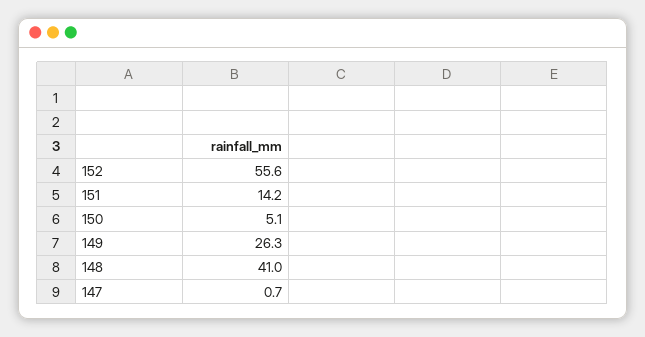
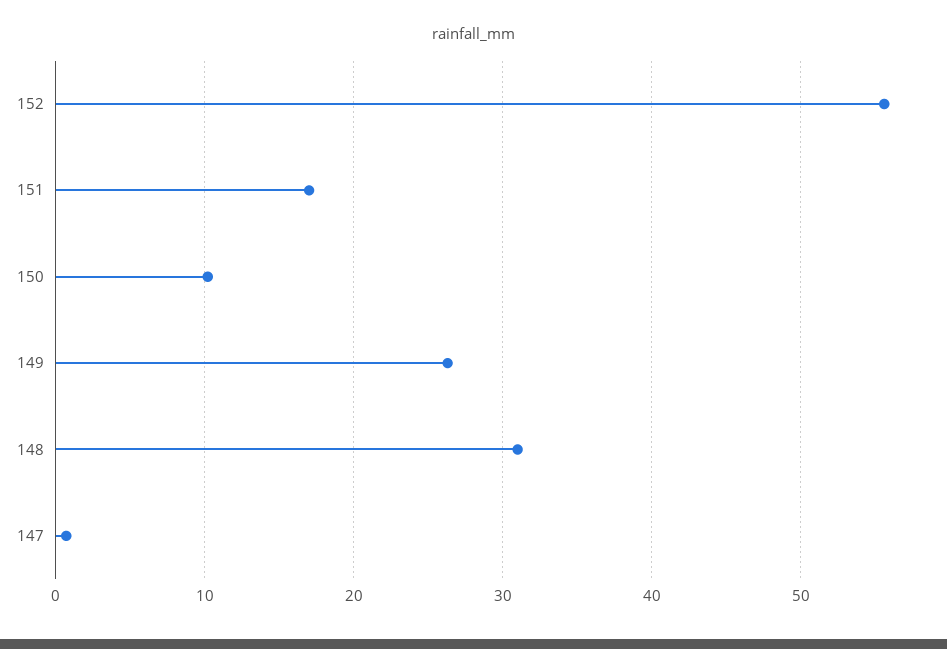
151: 14.2 -> 17
150: 5.1 -> 10
148: 41 -> 31

